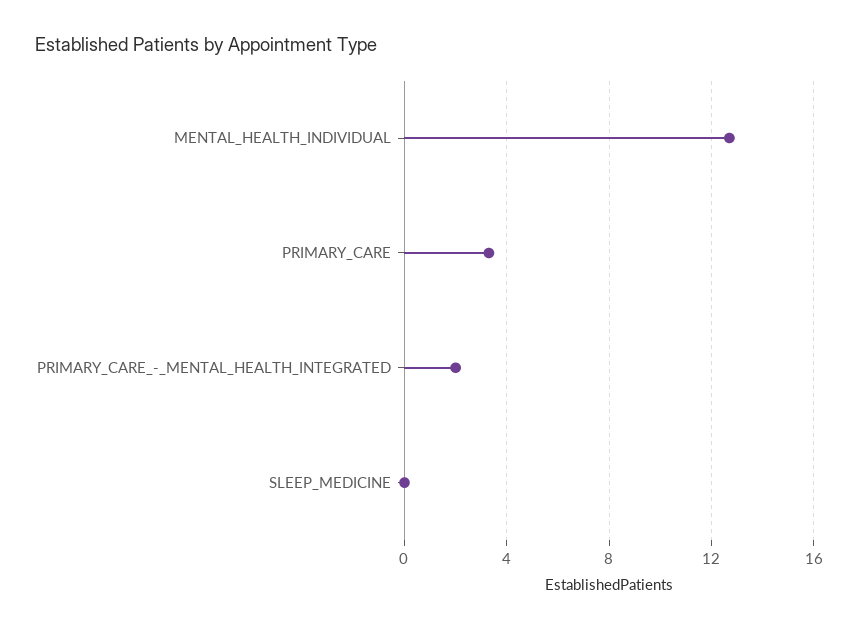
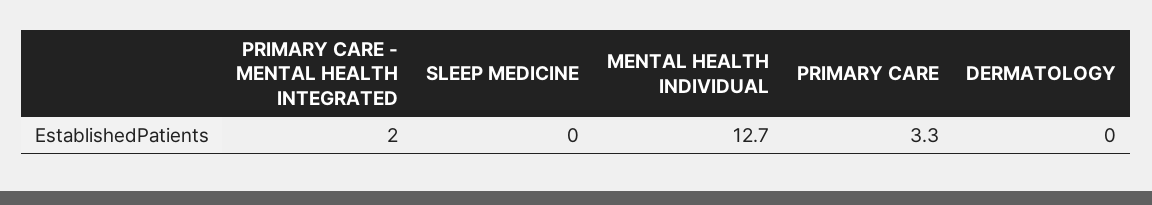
DERMATOLOGY: none -> 0

